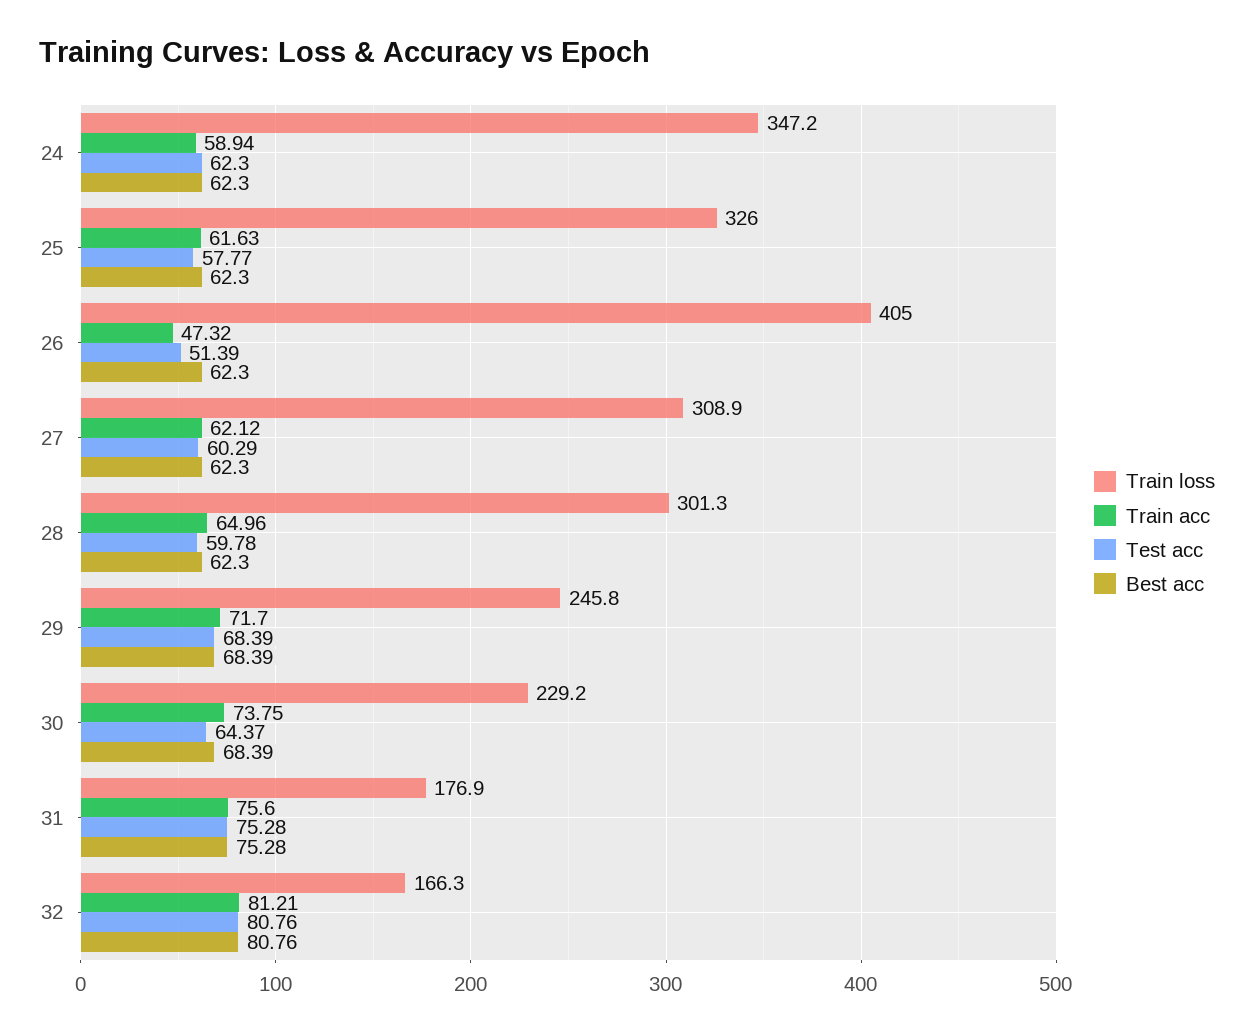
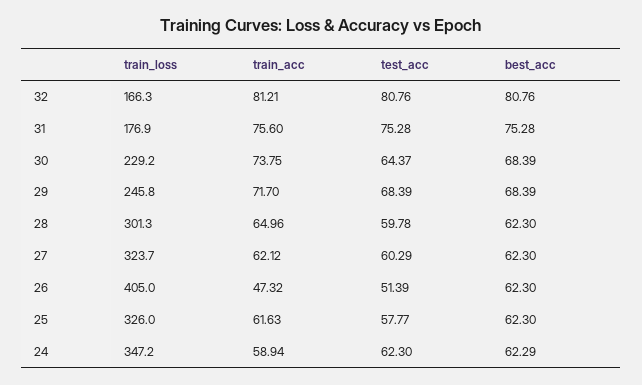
Best acc, 24: 62.3 -> 62.29
Train loss, 27: 308.9 -> 323.7

